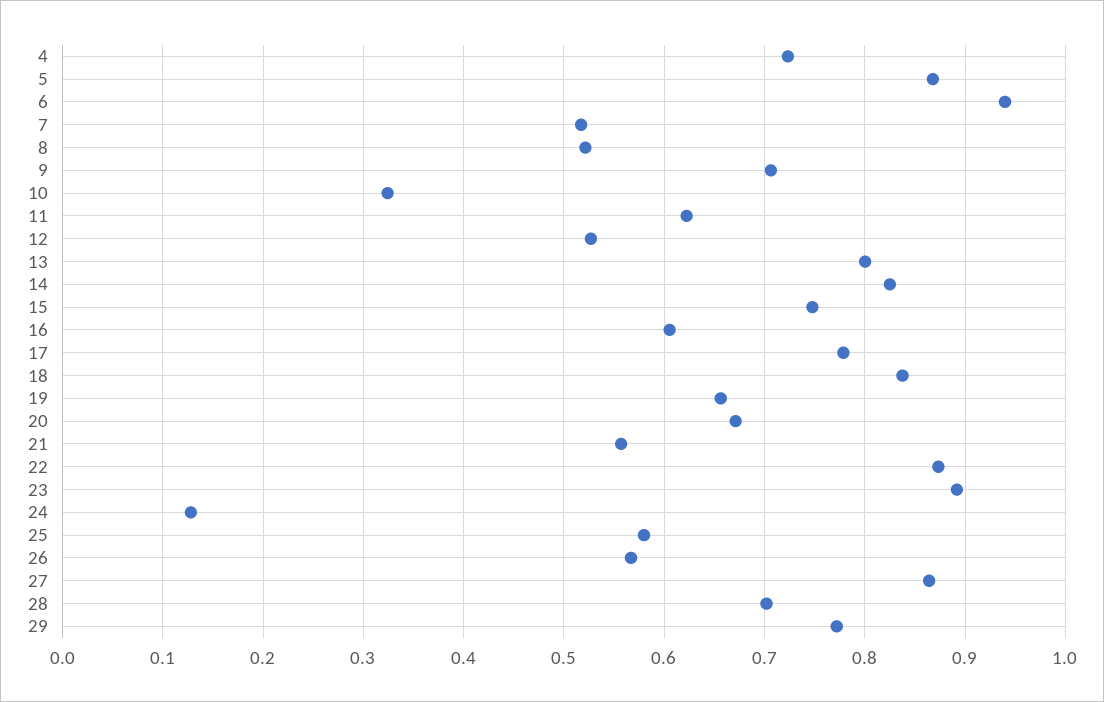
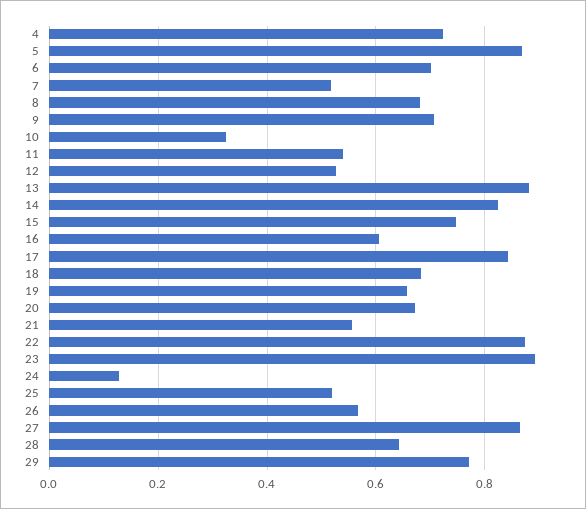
6: 0.94 -> 0.7
8: 0.52 -> 0.68
11: 0.62 -> 0.54
13: 0.8 -> 0.88
17: 0.78 -> 0.84
18: 0.84 -> 0.68
25: 0.58 -> 0.52
28: 0.7 -> 0.64

